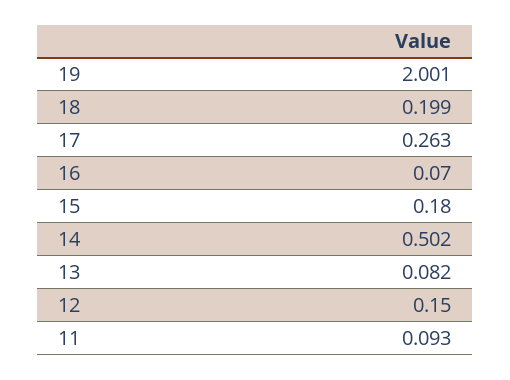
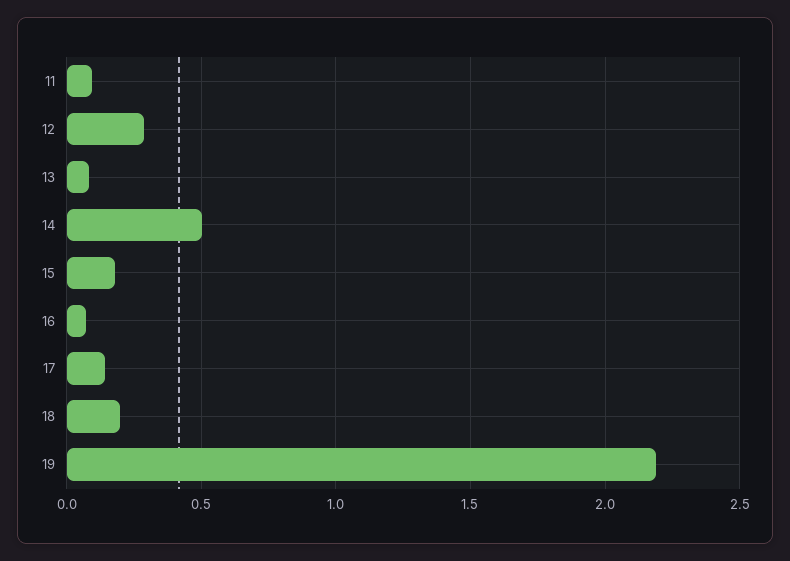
19: 2.001 -> 2.2
17: 0.263 -> 0.15
12: 0.15 -> 0.3

